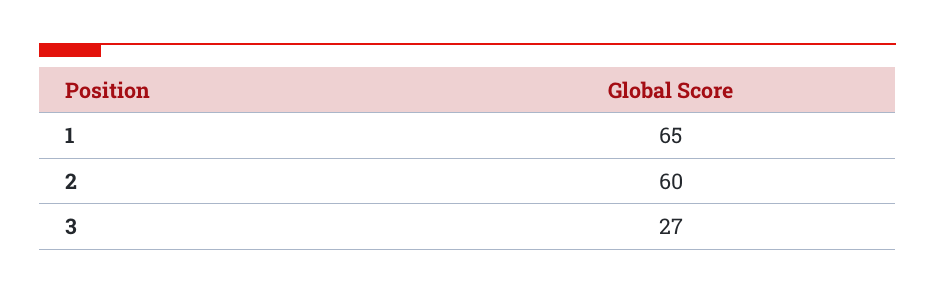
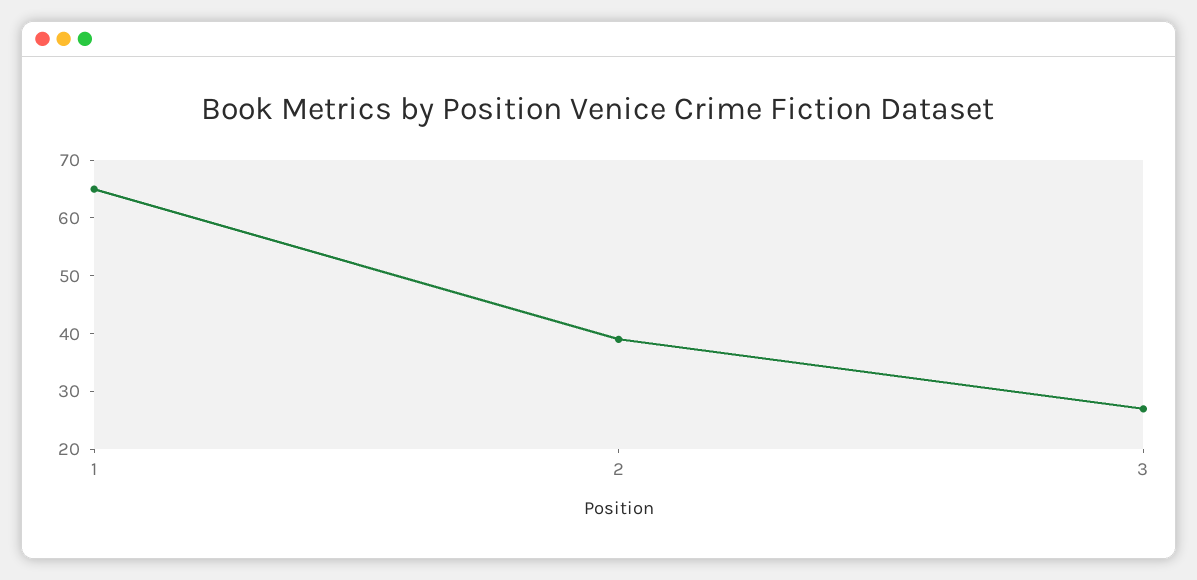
2: 60 -> 40

